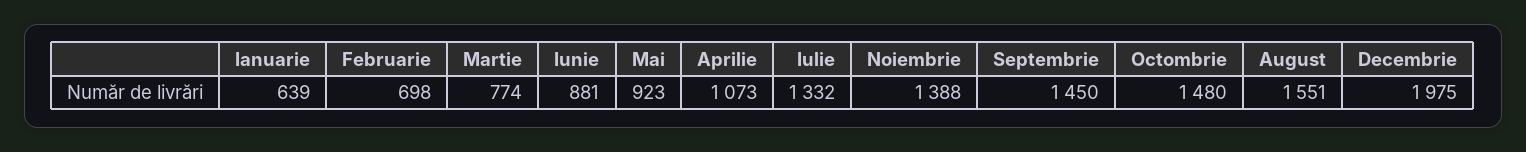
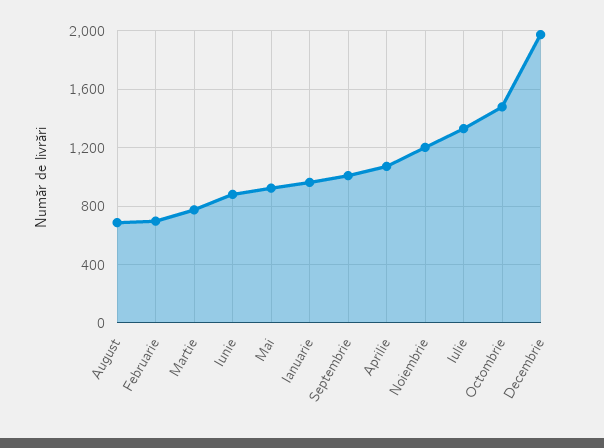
Ianuarie: 639 -> 950
Noiembrie: 1388 -> 1200
Septembrie: 1450 -> 1000
August: 1551 -> 700

